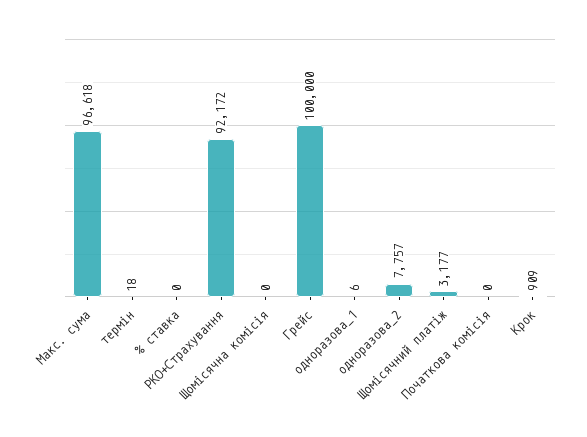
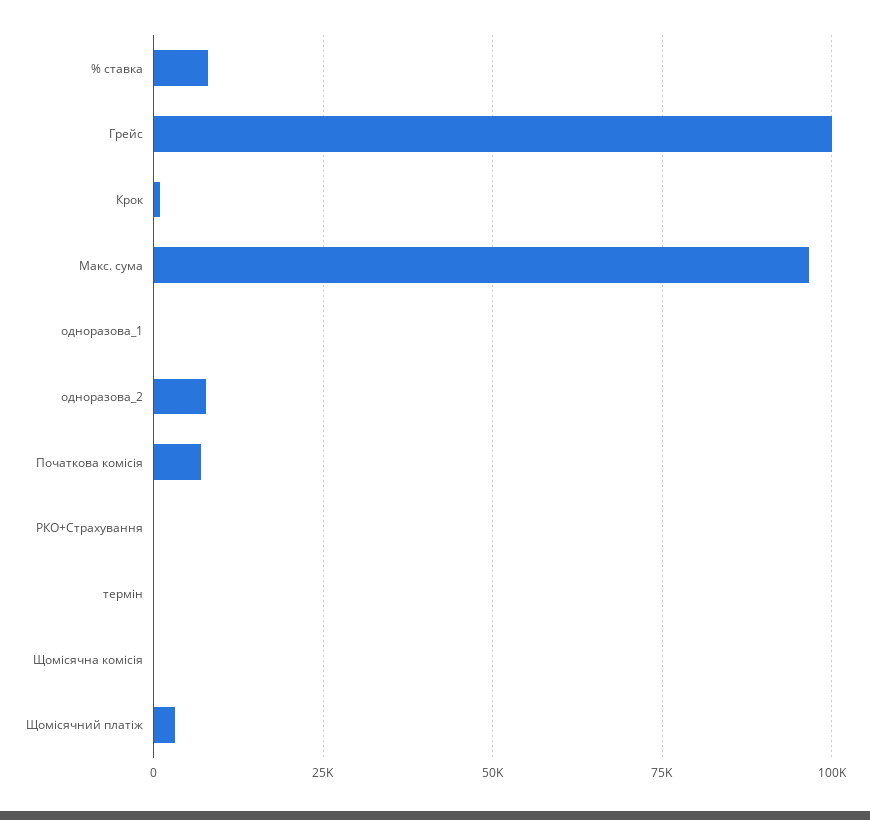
% ставка: 0 -> 7500
РКО+Страхування: 92172 -> 0
Початкова комісія: 0 -> 7500

